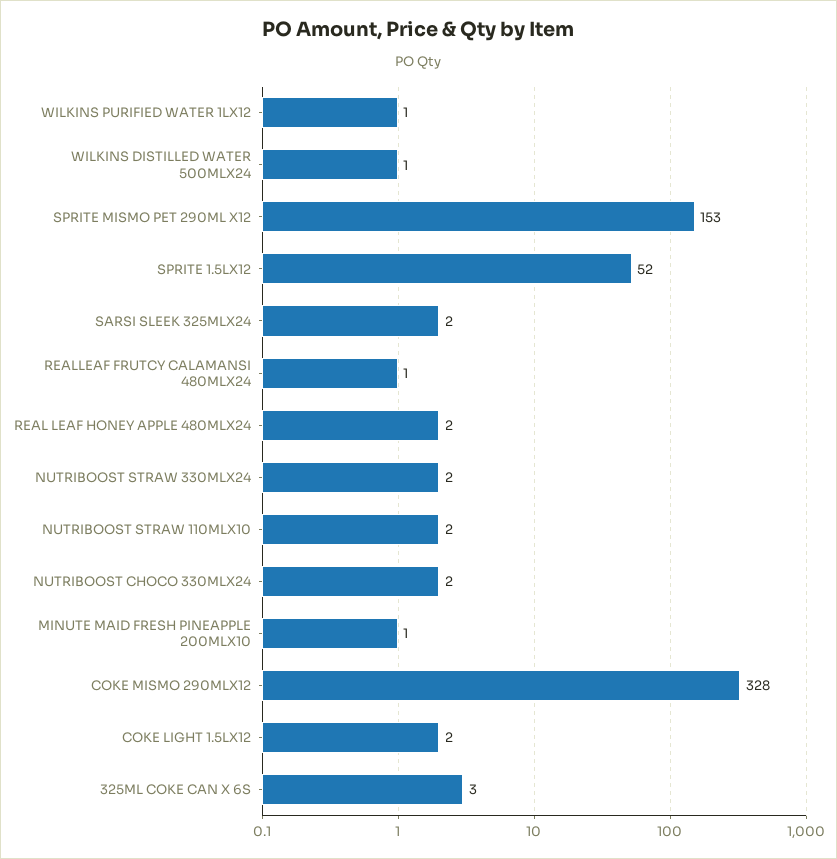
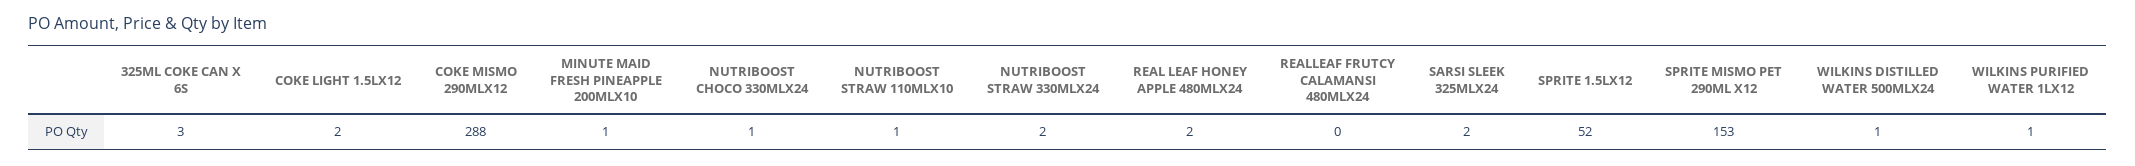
REALLEAF FRUTCY CALAMANSI 480MLX24: 1 -> 0
NUTRIBOOST STRAW 110MLX10: 2 -> 1
NUTRIBOOST CHOCO 330MLX24: 2 -> 1
COKE MISMO 290MLX12: 328 -> 288

